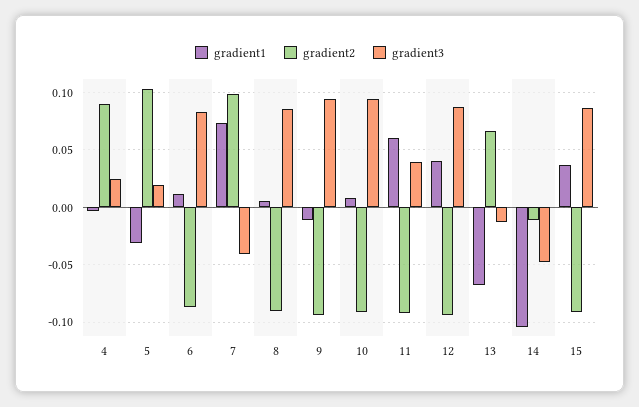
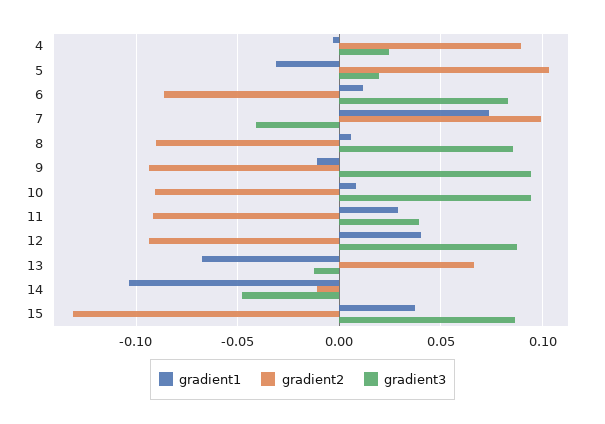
gradient1, 11: 0.06 -> 0.03
gradient2, 15: -0.09 -> -0.13

